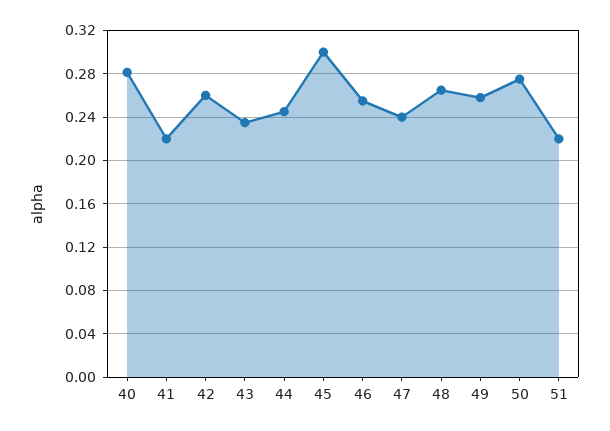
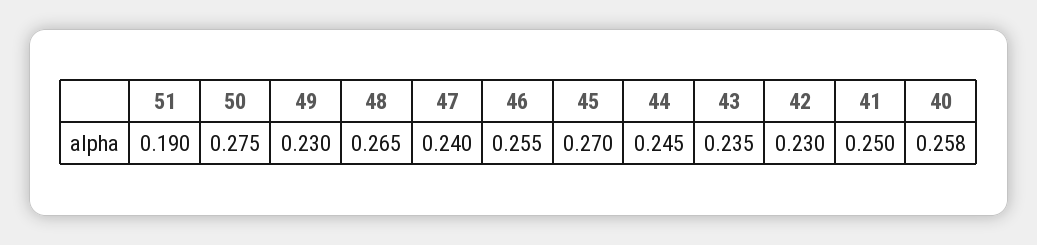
40: 0.28 -> 0.258
41: 0.22 -> 0.25
42: 0.26 -> 0.23
45: 0.3 -> 0.27
49: 0.26 -> 0.23
51: 0.22 -> 0.19

